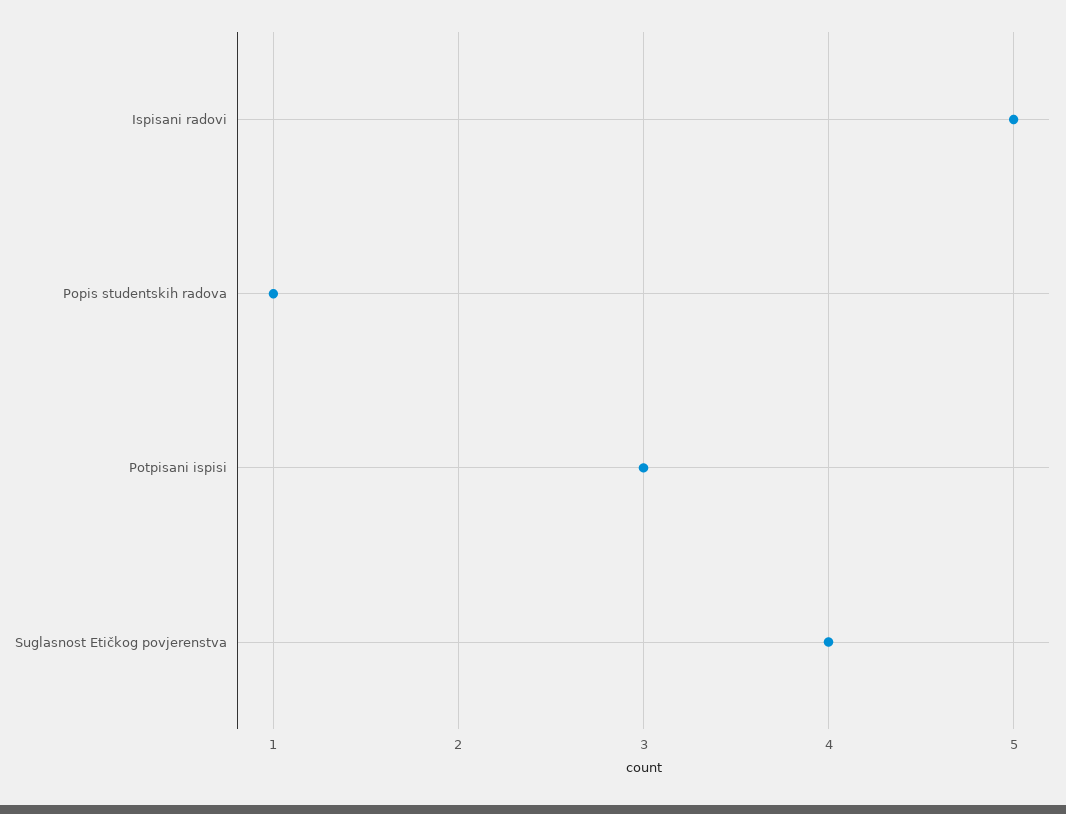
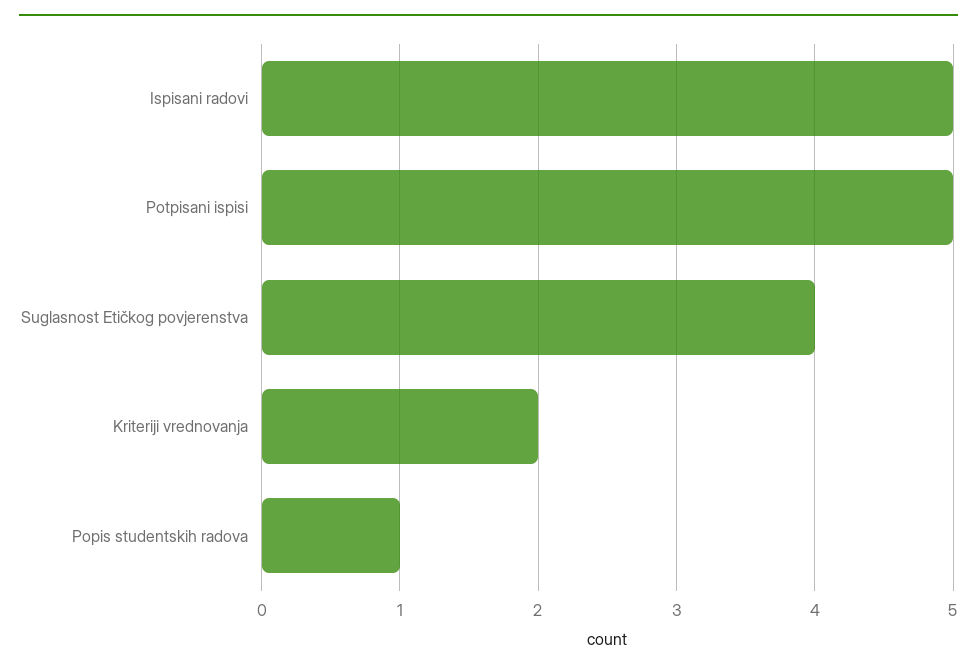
Potpisani ispisi: 3 -> 5
Kriteriji vrednovanja: none -> 2

